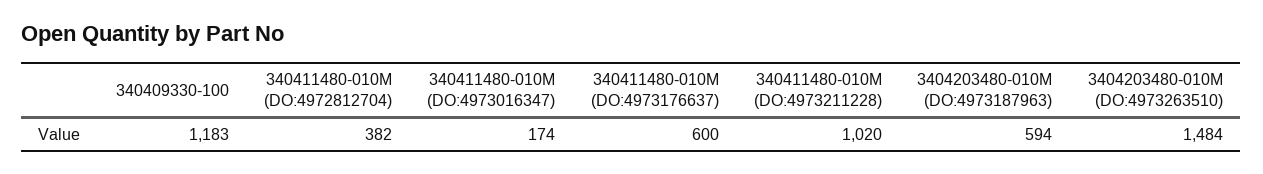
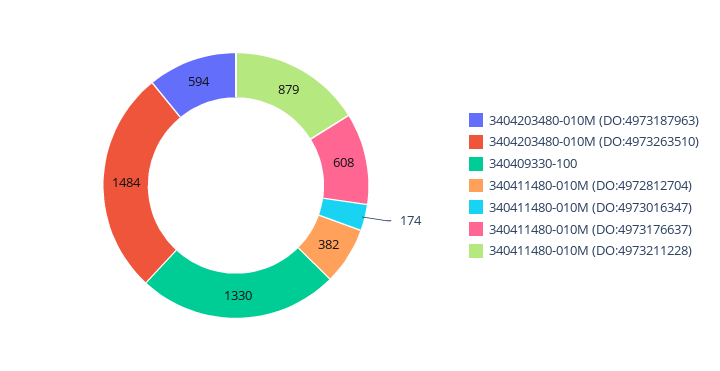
340409330-100: 1183 -> 1330
340411480-010M (DO:4973176637): 600 -> 608
340411480-010M (DO:4973211228): 1020 -> 879

